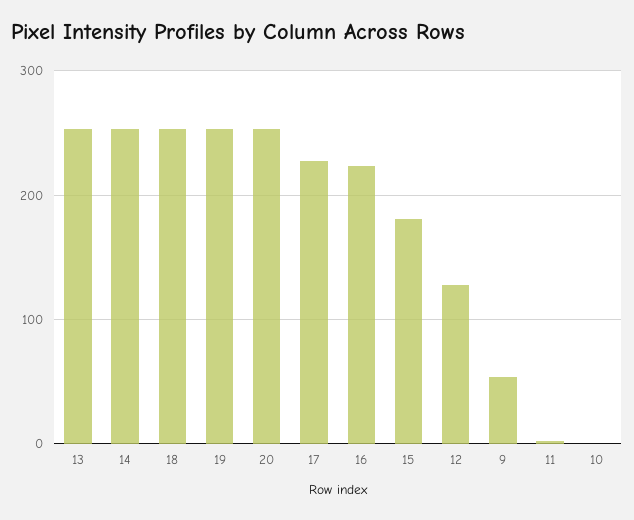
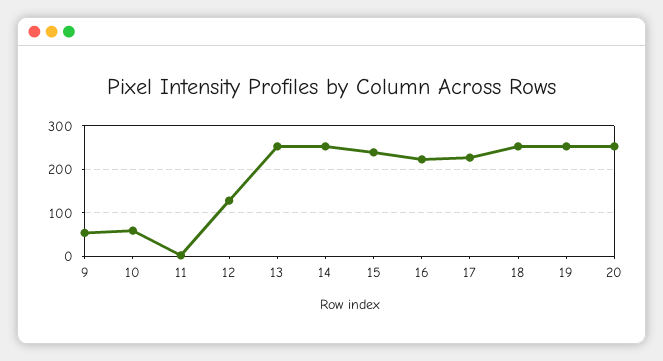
15: 180 -> 240
10: 0 -> 60

